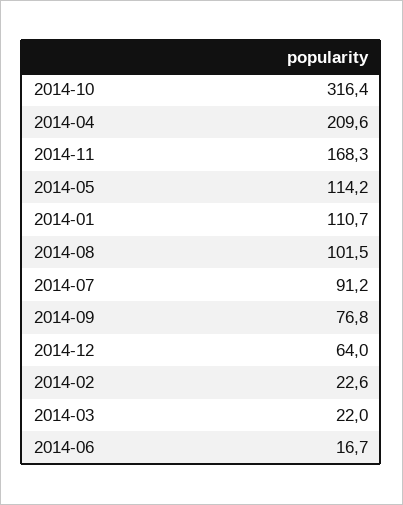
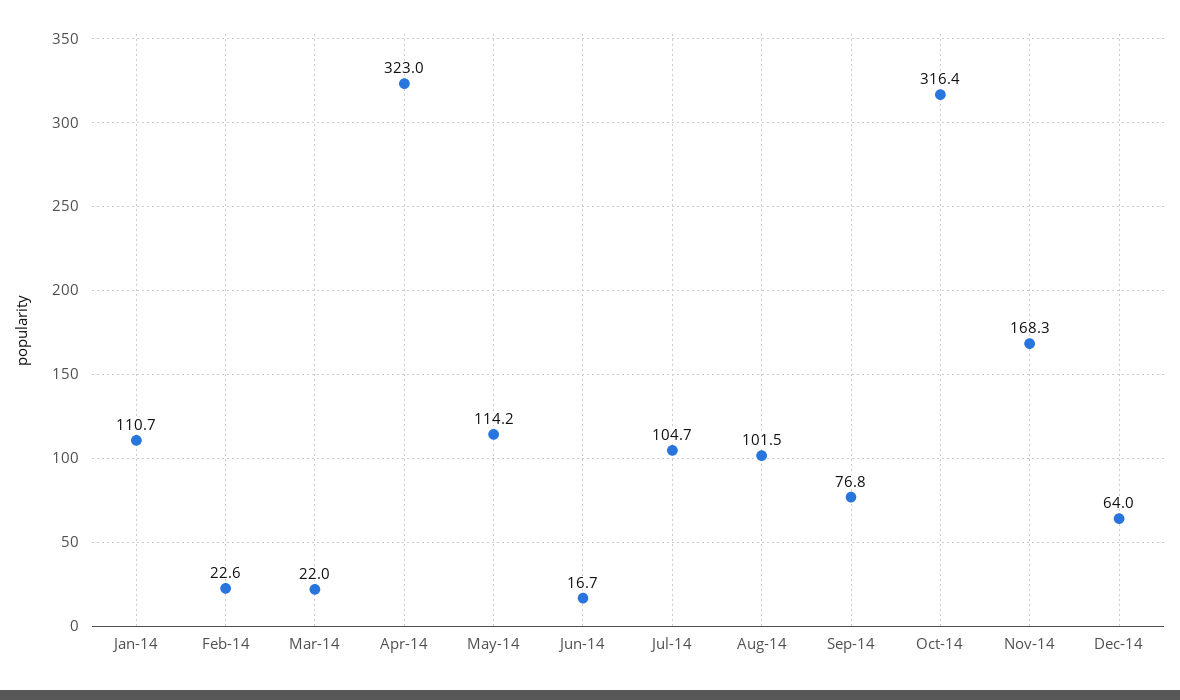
2014-04: 209.6 -> 323
2014-07: 91.2 -> 104.7

